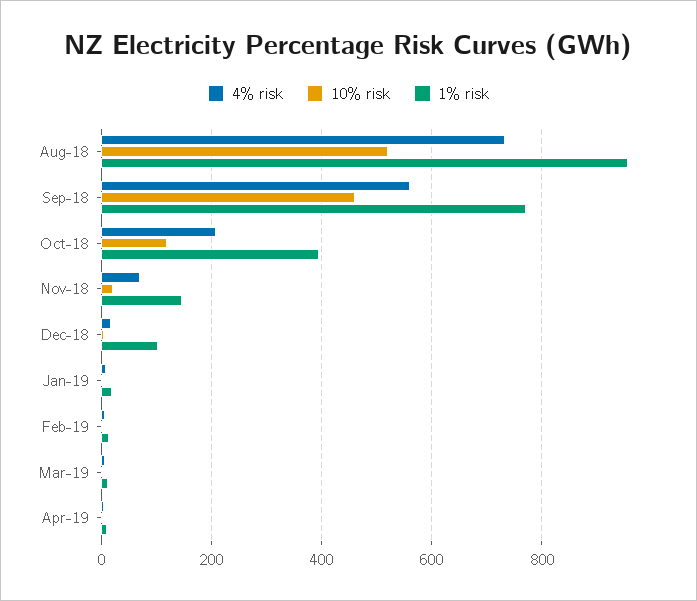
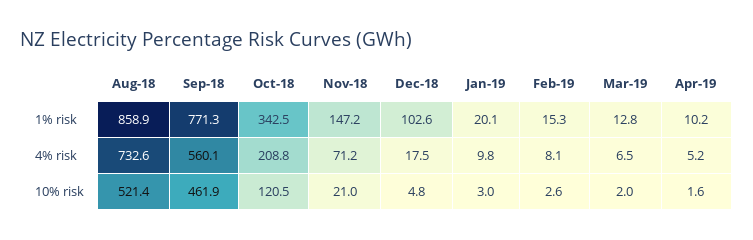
1% risk, Aug-18: 960 -> 858.9
1% risk, Oct-18: 400 -> 342.5

